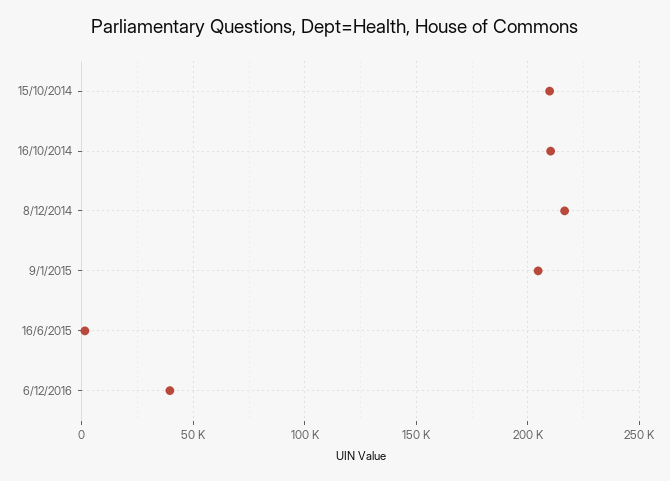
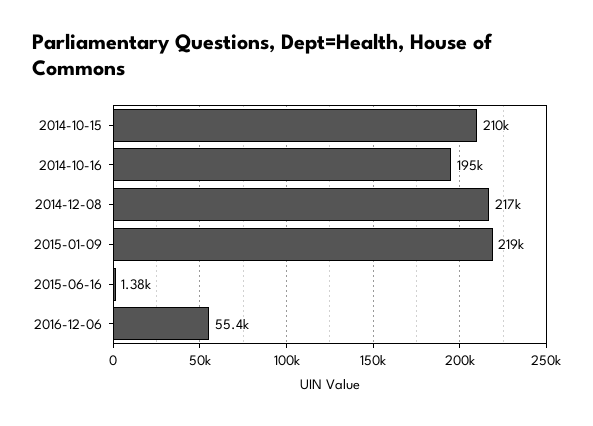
16/10/2014: 210000 -> 195000
9/1/2015: 205000 -> 219000
6/12/2016: 40000 -> 55400

